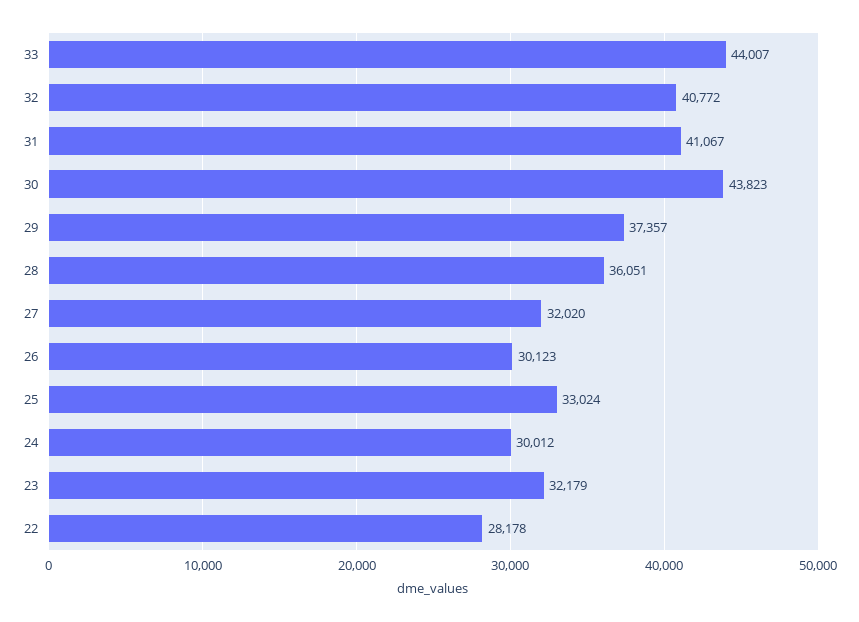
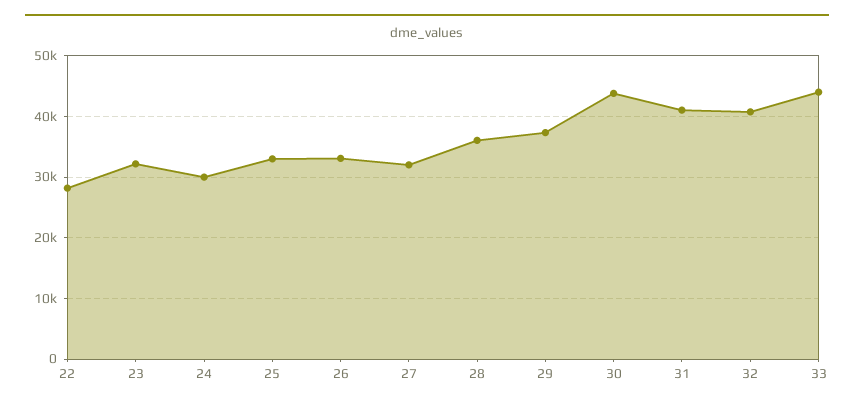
26: 30123 -> 33000

